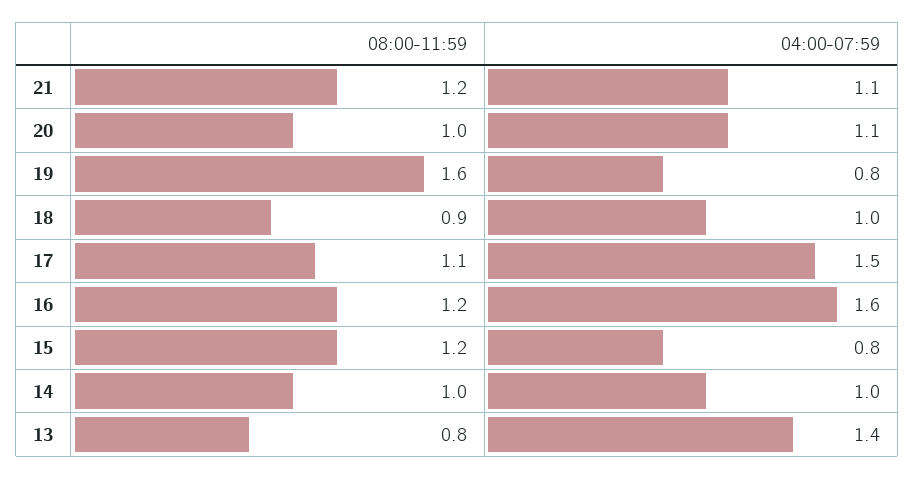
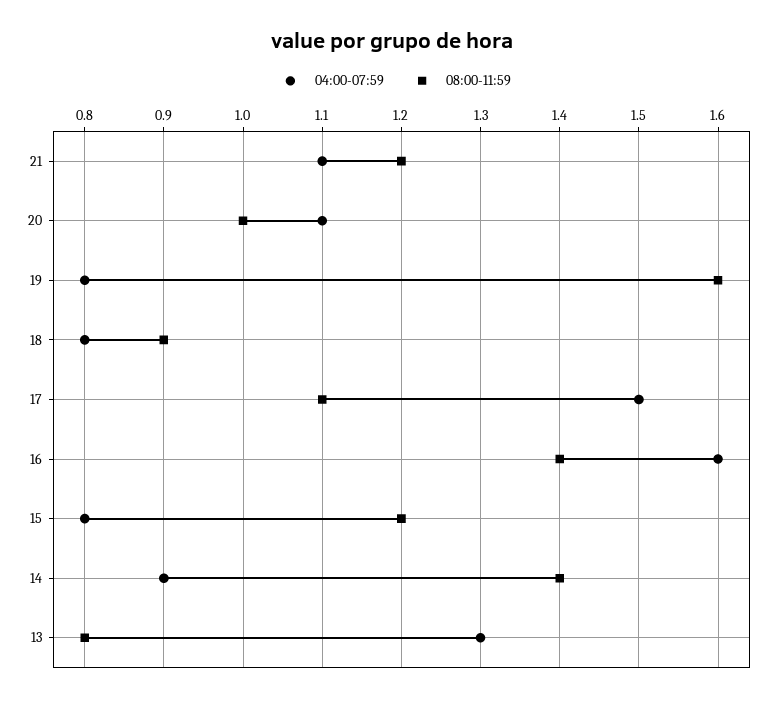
04:00-07:59, 18: 1 -> 0.8
08:00-11:59, 16: 1.2 -> 1.4
08:00-11:59, 14: 1 -> 1.4
04:00-07:59, 14: 1 -> 0.9
04:00-07:59, 13: 1.4 -> 1.3

